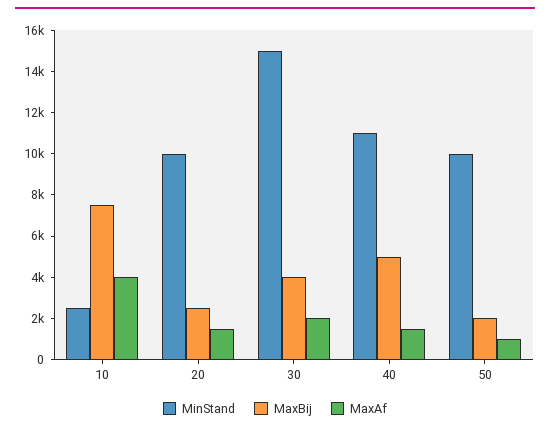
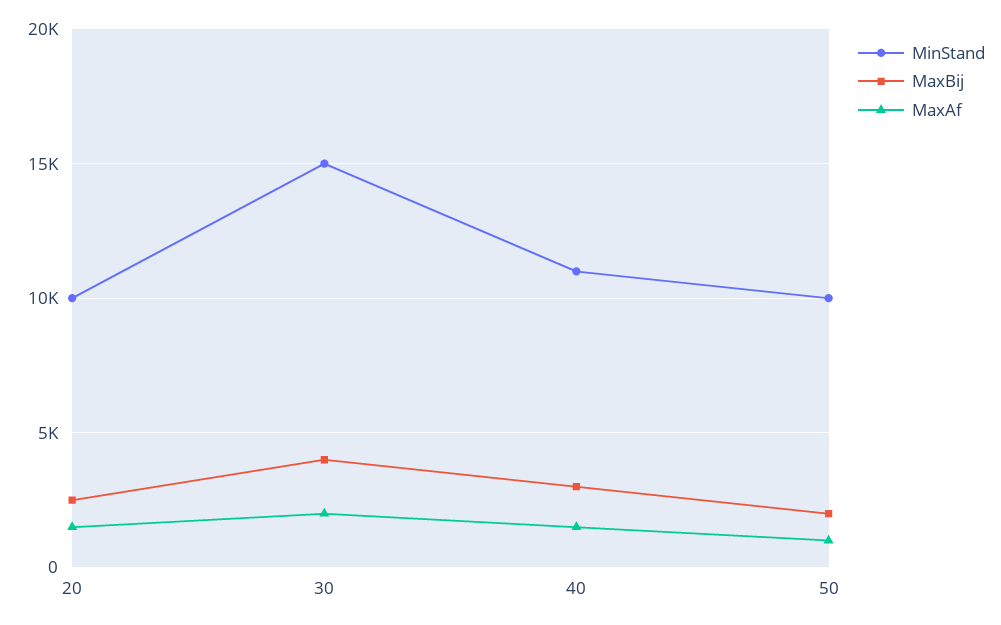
MinStand, 10: 2500 -> none
MaxBij, 10: 7500 -> none
MaxAf, 10: 4000 -> none
MaxBij, 40: 5000 -> 3000

